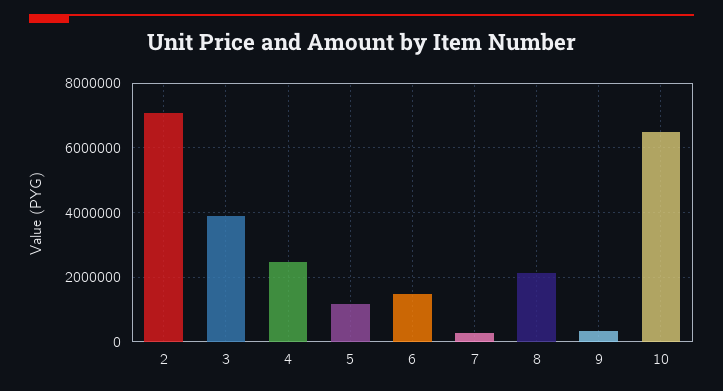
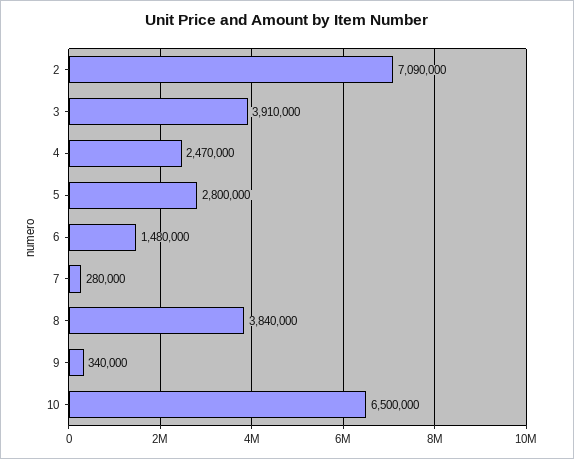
5: 1200000 -> 2800000
8: 2200000 -> 3840000

